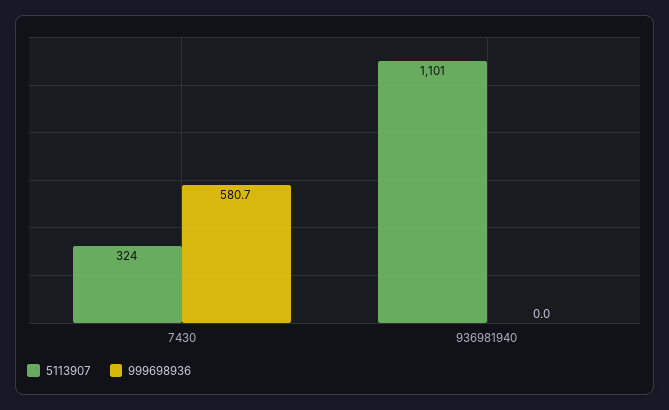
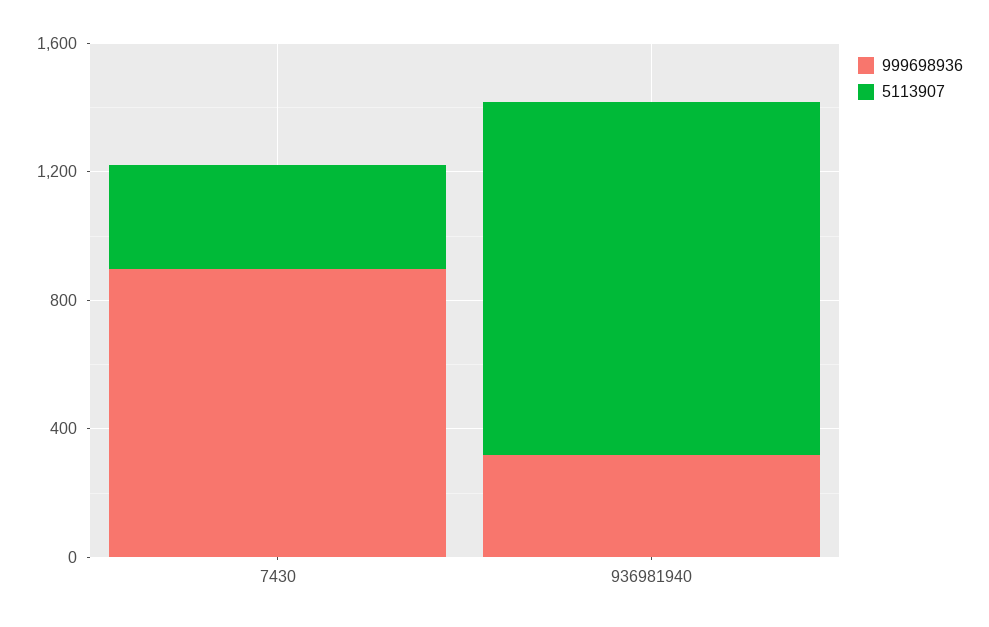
999698936, 7430: 580.7 -> 900
999698936, 936981940: 0 -> 300

